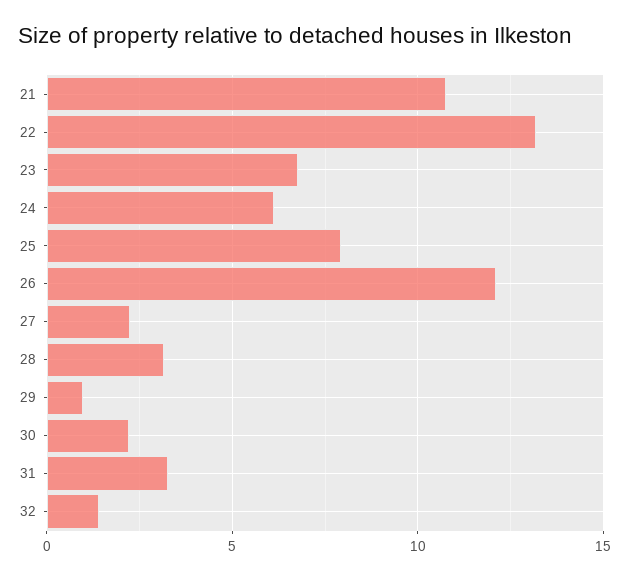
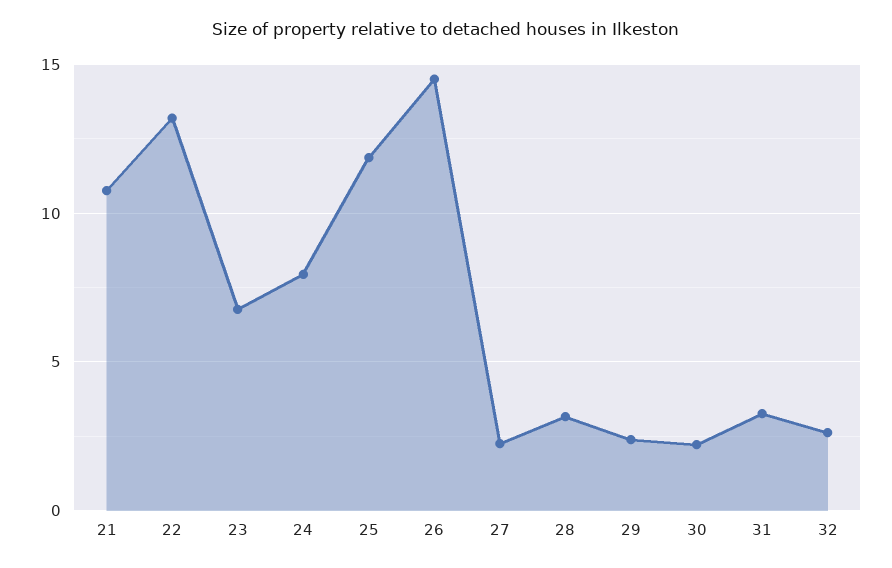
24: 6 -> 8
25: 8 -> 12
26: 12 -> 14.5
29: 1 -> 2.5
32: 1.5 -> 2.5

